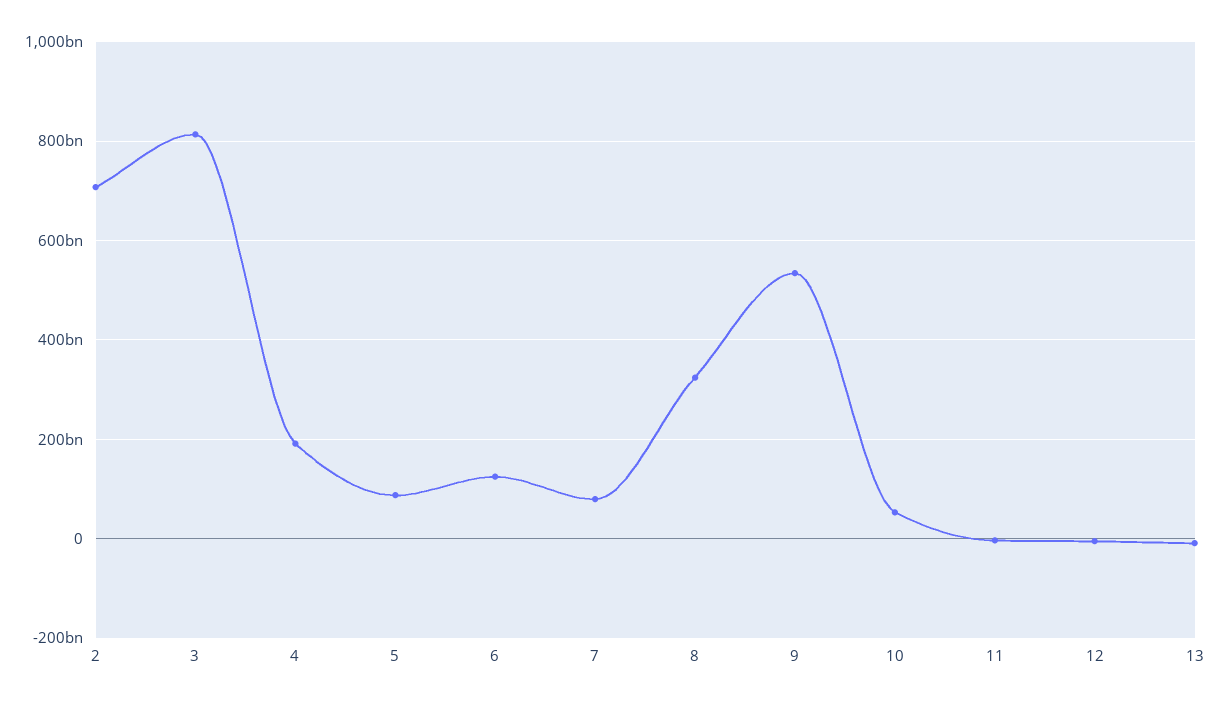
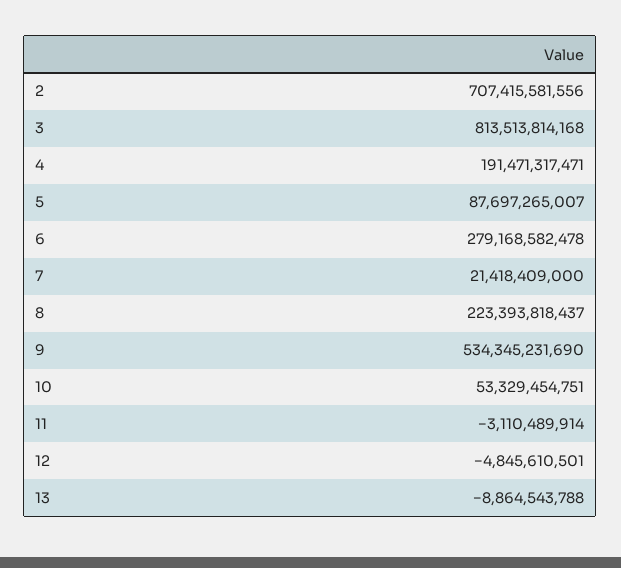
6: 120000000000 -> 279168582478
7: 80000000000 -> 21418409000
8: 320000000000 -> 223393818437

